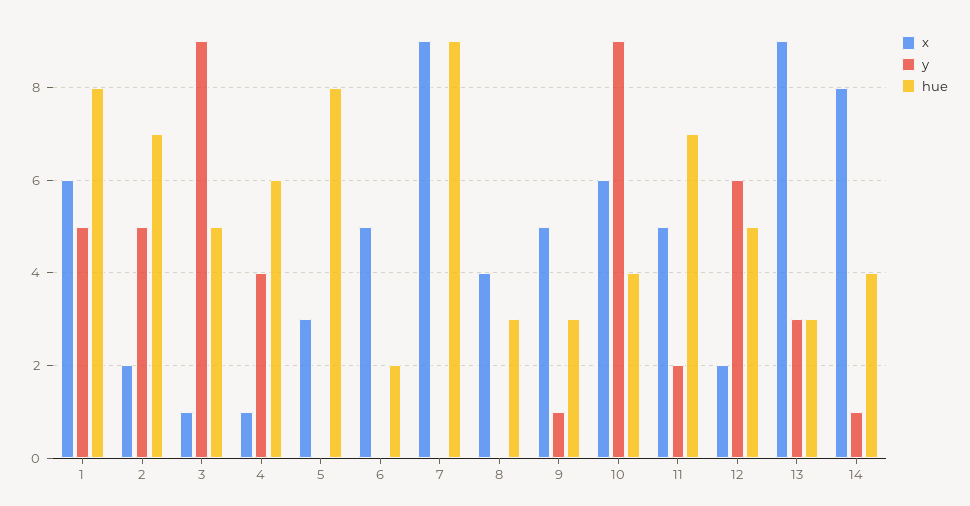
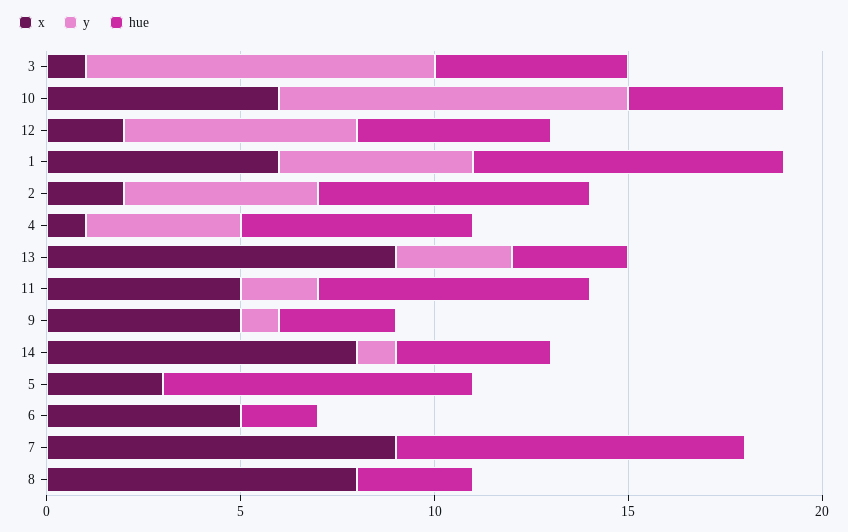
x, 8: 4 -> 8

